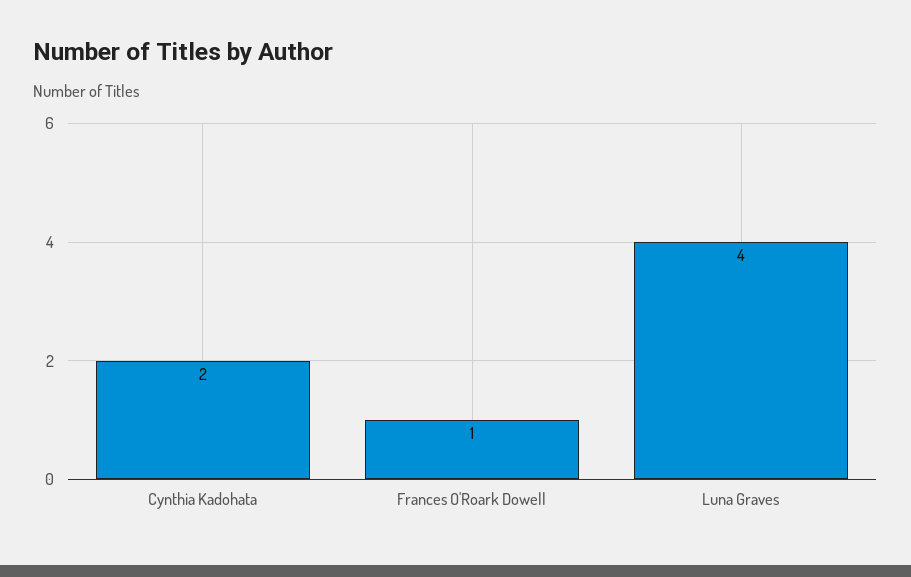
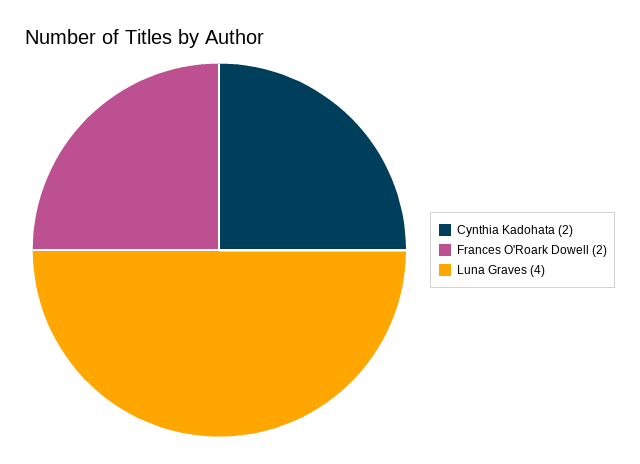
Frances O'Roark Dowell: 1 -> 2

